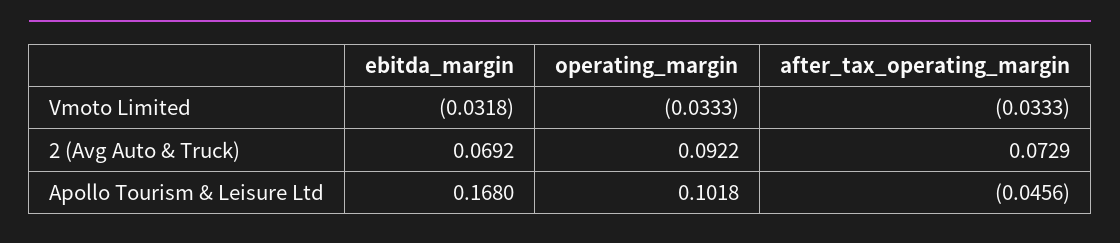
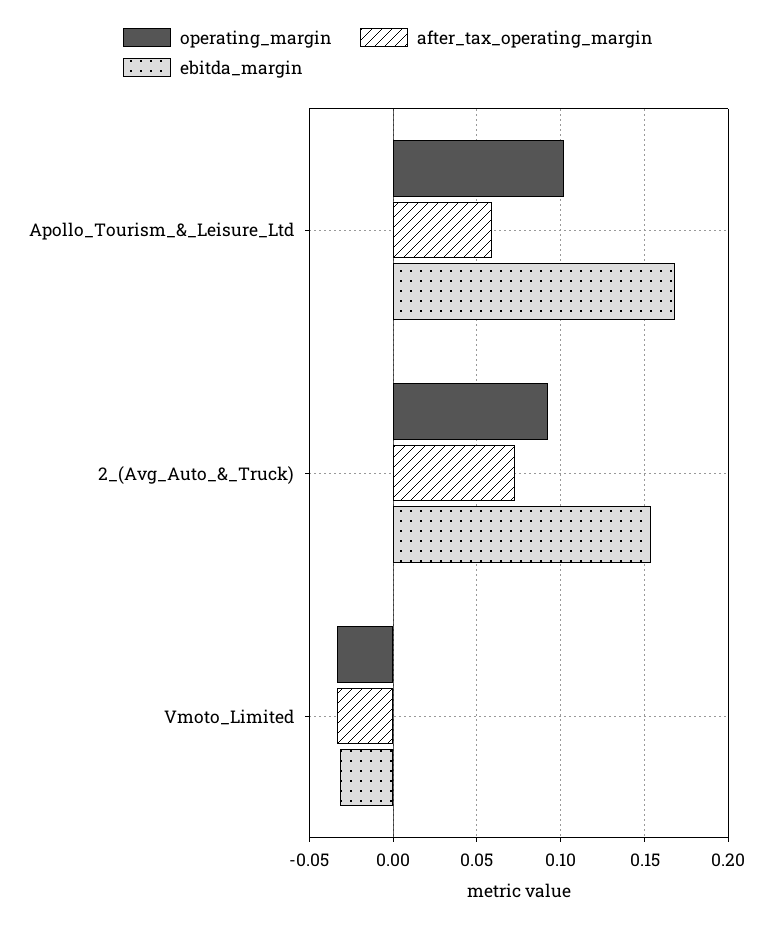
ebitda_margin, 2 (Avg Auto & Truck): 0.0692 -> 0.155
after_tax_operating_margin, Apollo Tourism & Leisure Ltd: -0.0456 -> 0.06

